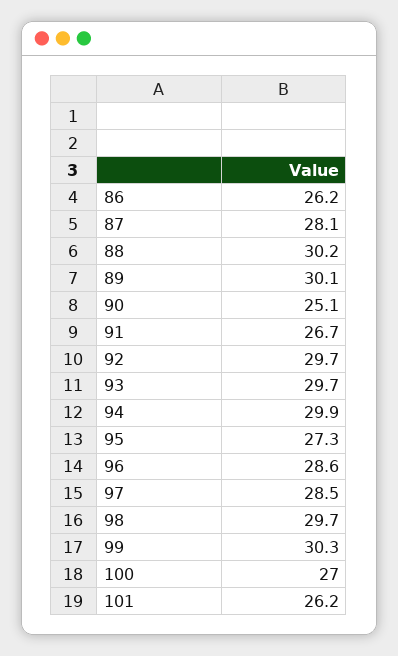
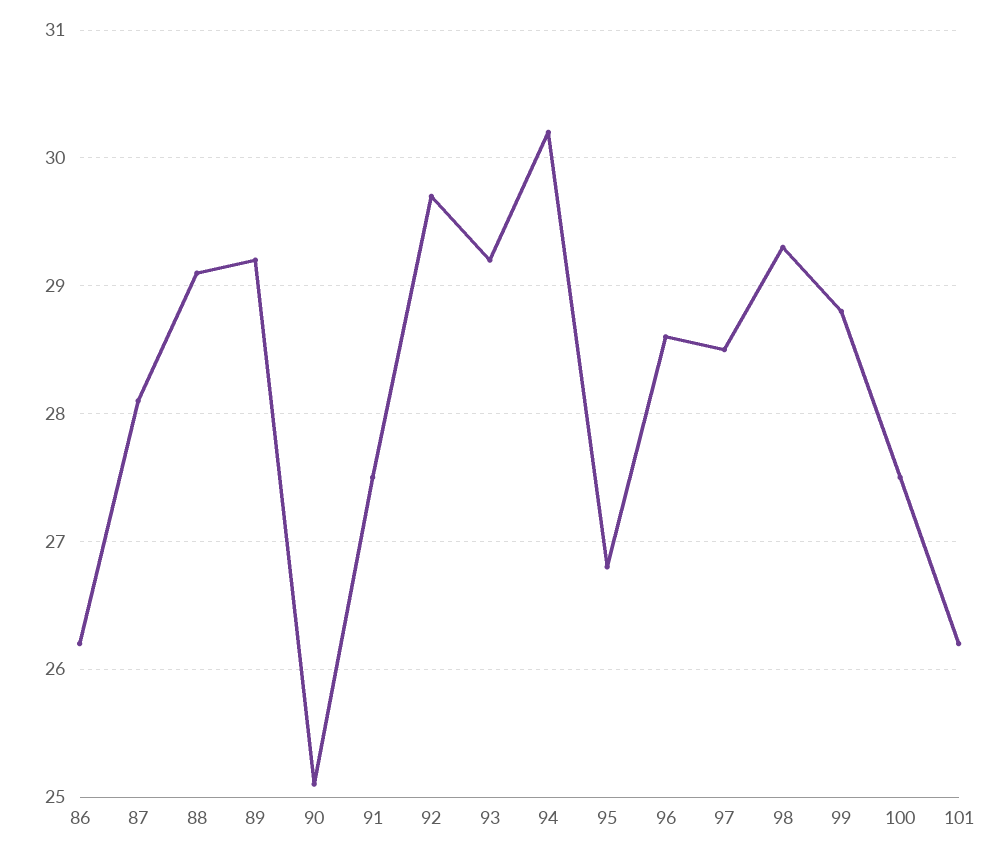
88: 30.2 -> 29.1
89: 30.1 -> 29.2
91: 26.7 -> 27.5
93: 29.7 -> 29.2
94: 29.9 -> 30.2
95: 27.3 -> 26.8
98: 29.7 -> 29.3
99: 30.3 -> 28.8
100: 27 -> 27.5

